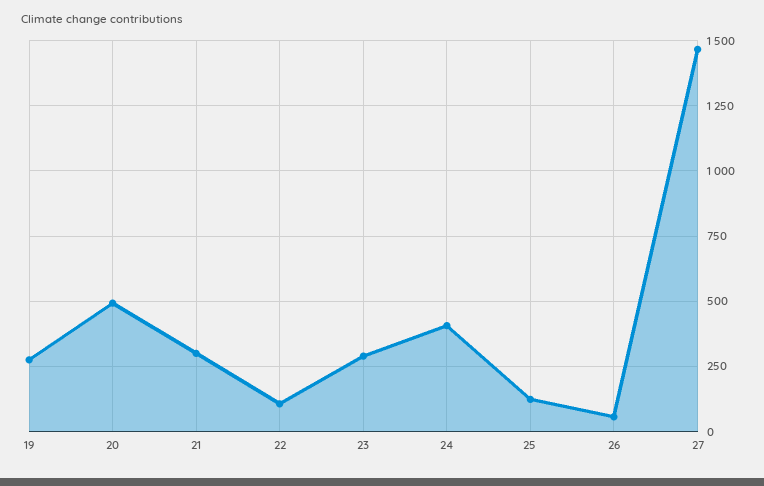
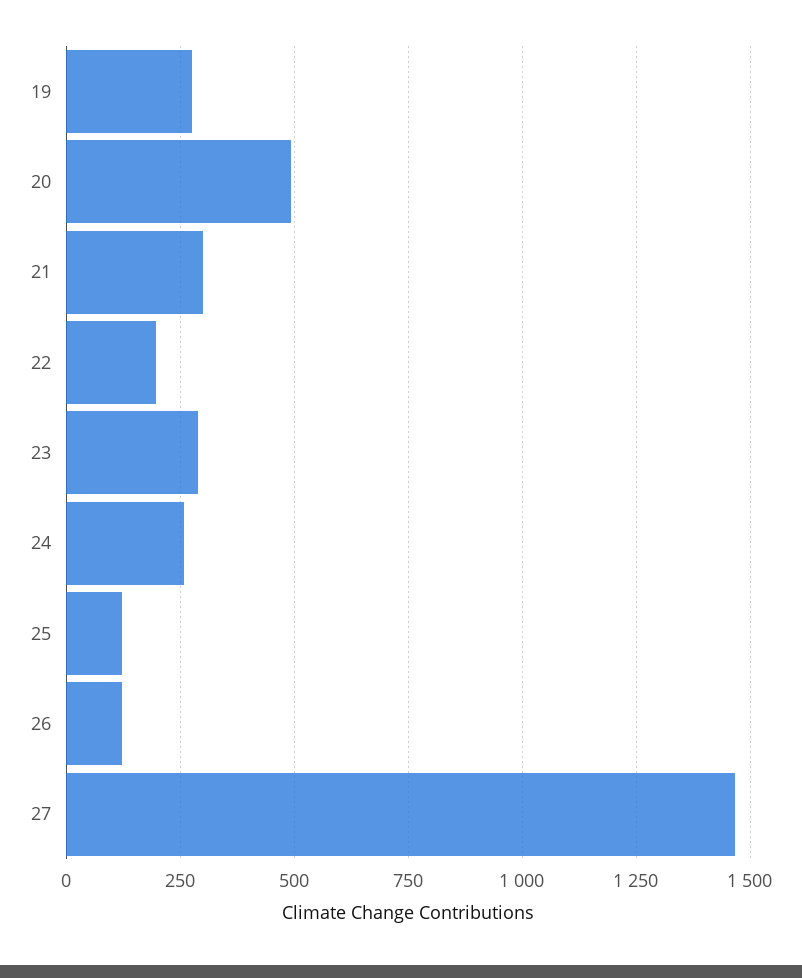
22: 100 -> 200
24: 400 -> 250
26: 50 -> 125

